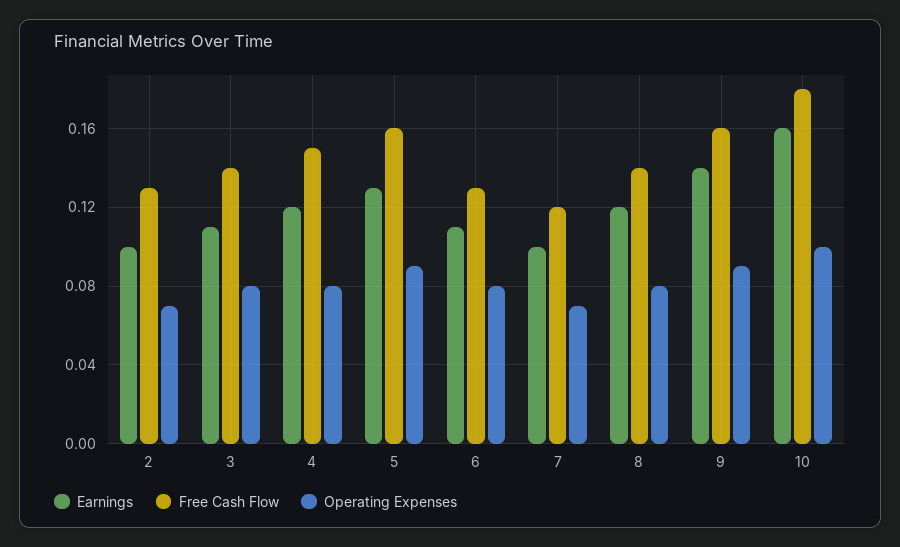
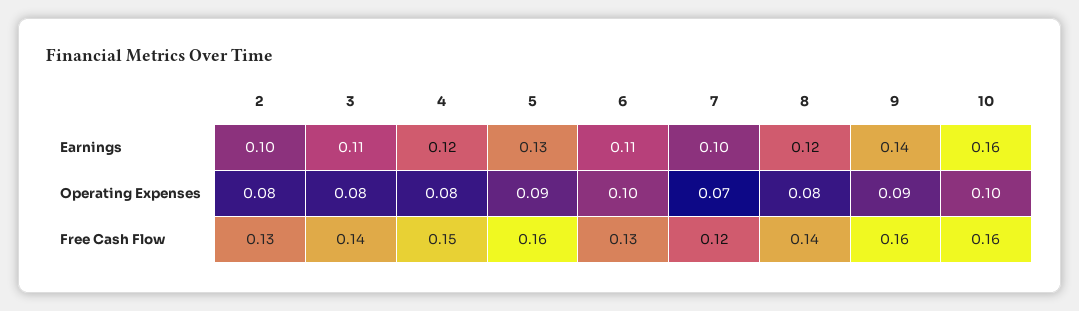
Operating Expenses, 2: 0.07 -> 0.08
Operating Expenses, 6: 0.08 -> 0.1
Free Cash Flow, 10: 0.18 -> 0.16

